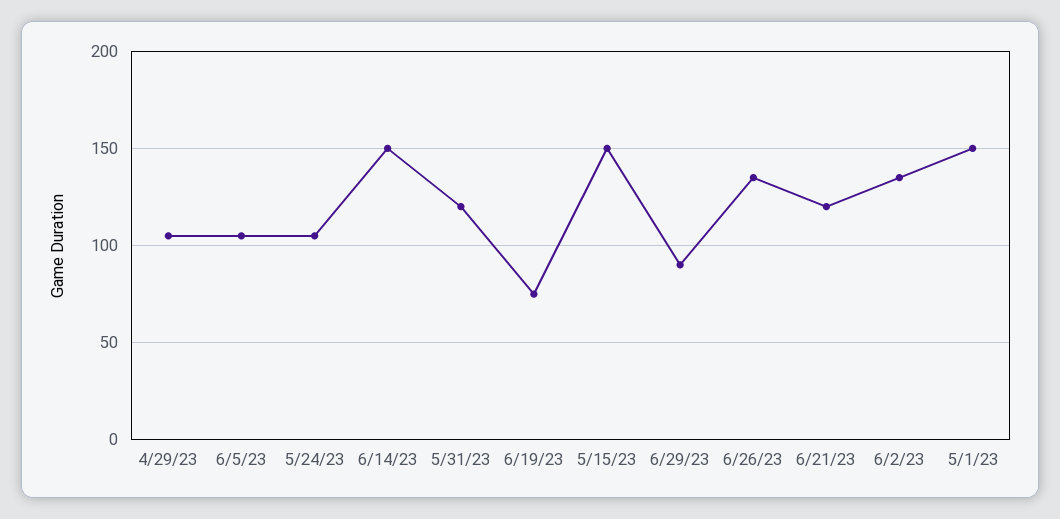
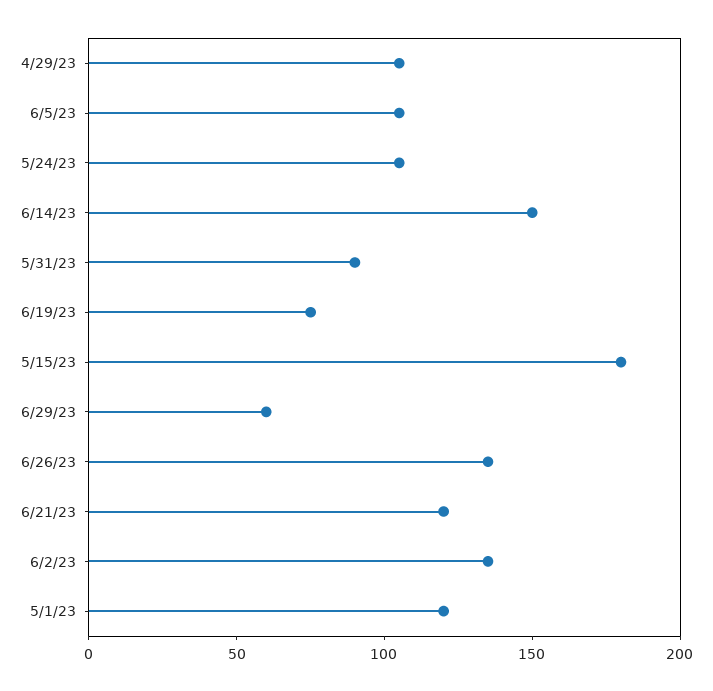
5/31/23: 120 -> 90
5/15/23: 150 -> 180
6/29/23: 90 -> 60
5/1/23: 150 -> 120

